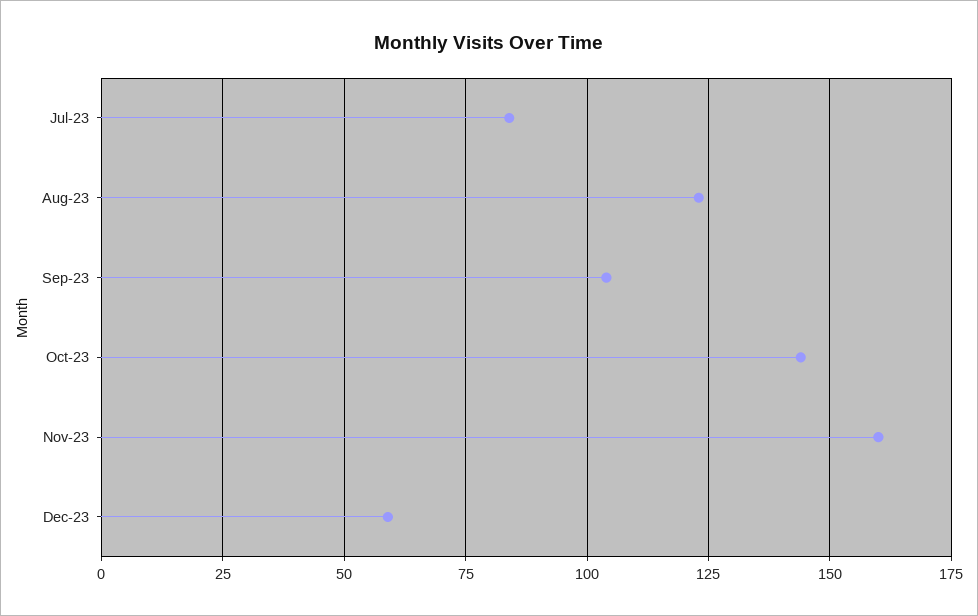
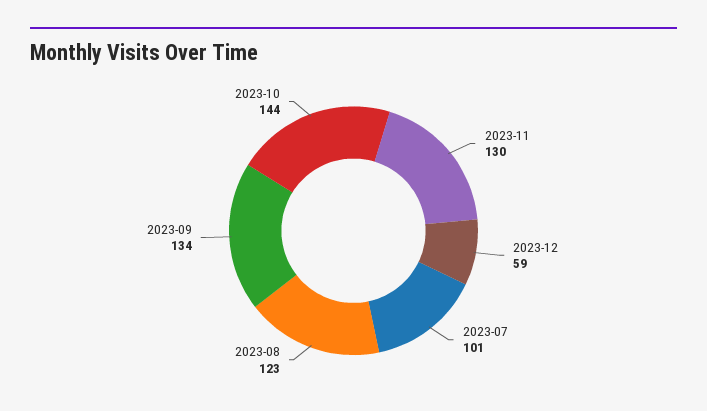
Jul-23: 85 -> 101
Sep-23: 105 -> 134
Nov-23: 160 -> 130

